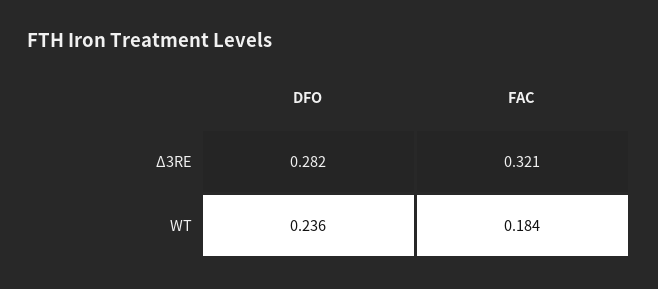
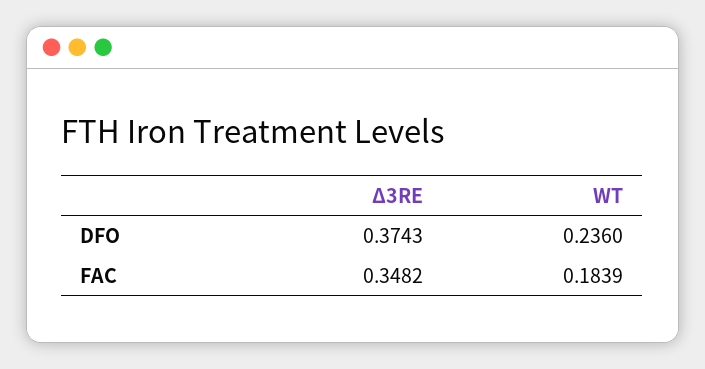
DFO, Δ3RE: 0.282 -> 0.3743
FAC, Δ3RE: 0.321 -> 0.3482

